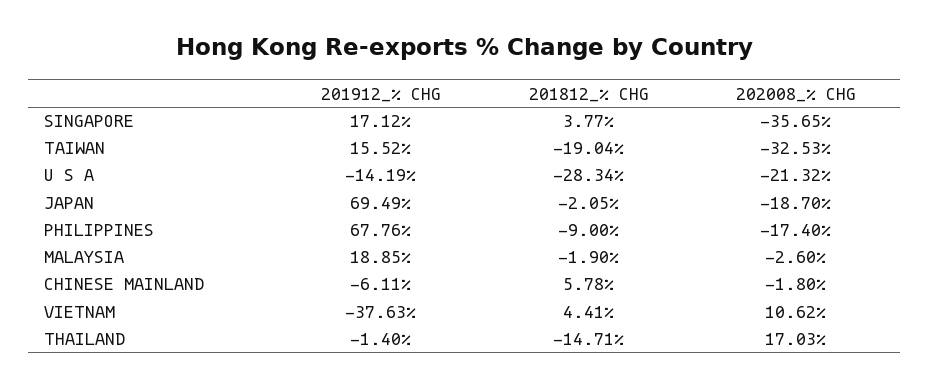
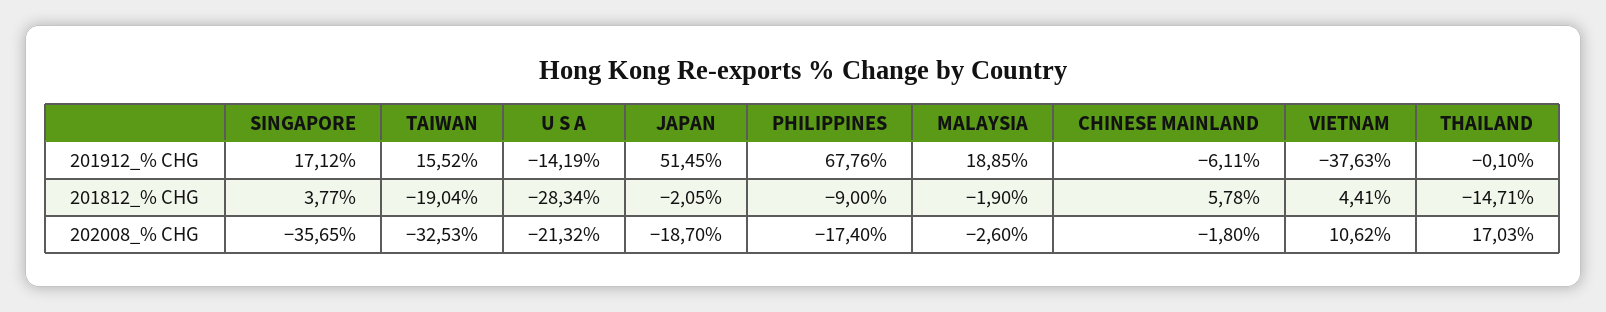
201912_% CHG, JAPAN: 69.49 -> 51.45
201912_% CHG, THAILAND: -1.4 -> -0.1

